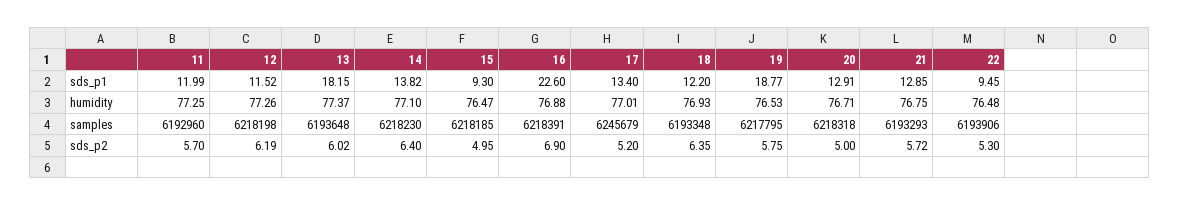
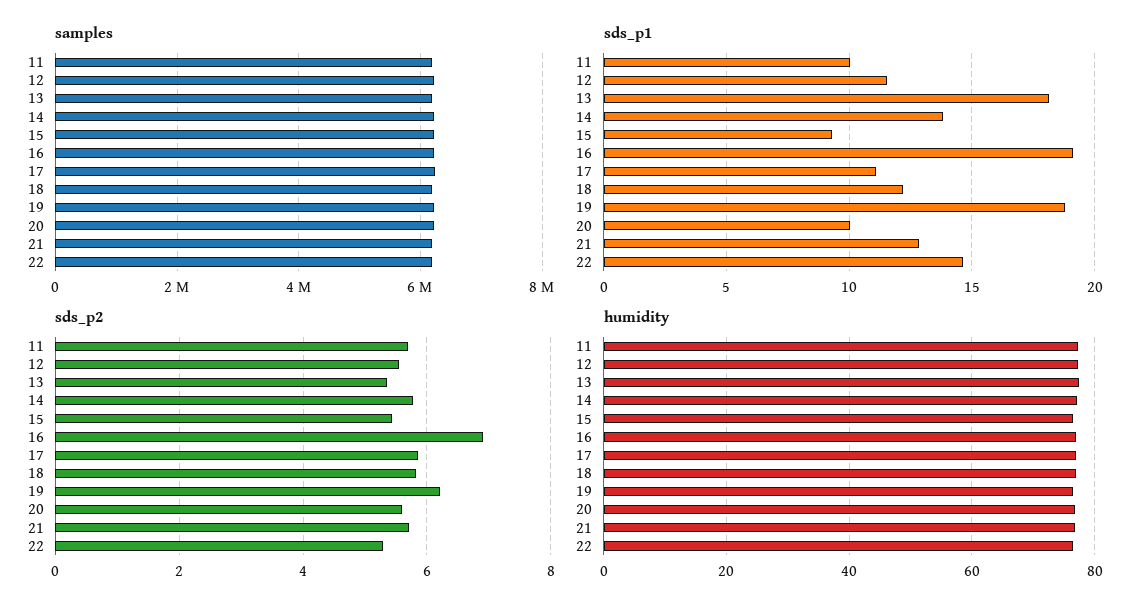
sds_p1, 11: 11.99 -> 10
sds_p1, 16: 22.6 -> 19
sds_p1, 17: 13.4 -> 11
sds_p1, 20: 12.91 -> 10
sds_p1, 22: 9.45 -> 14.5
sds_p2, 12: 6.19 -> 5.6
sds_p2, 13: 6.02 -> 5.4
sds_p2, 14: 6.4 -> 5.8
sds_p2, 15: 4.95 -> 5.4
sds_p2, 17: 5.2 -> 5.8
sds_p2, 18: 6.35 -> 5.8
sds_p2, 19: 5.75 -> 6.2
sds_p2, 20: 5 -> 5.6

